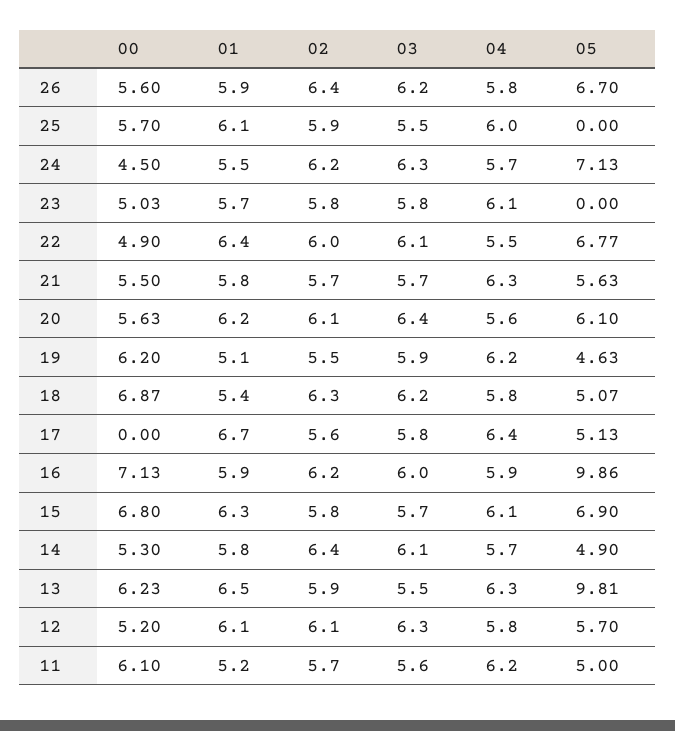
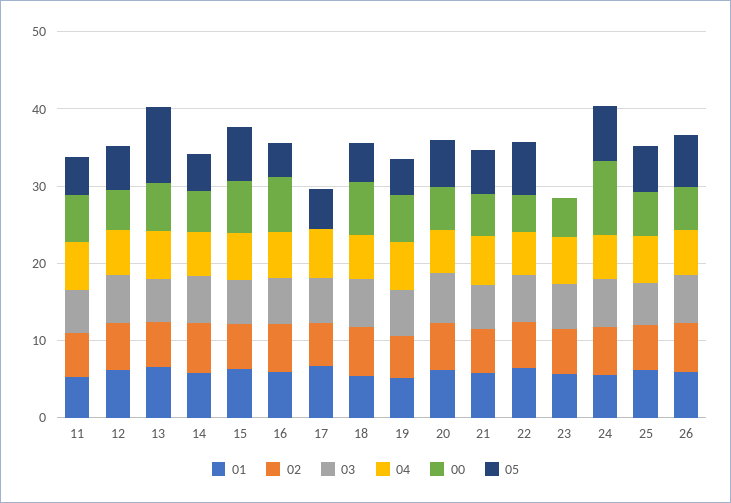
05, 25: 0 -> 6
00, 24: 4.5 -> 10
05, 16: 9.86 -> 4

